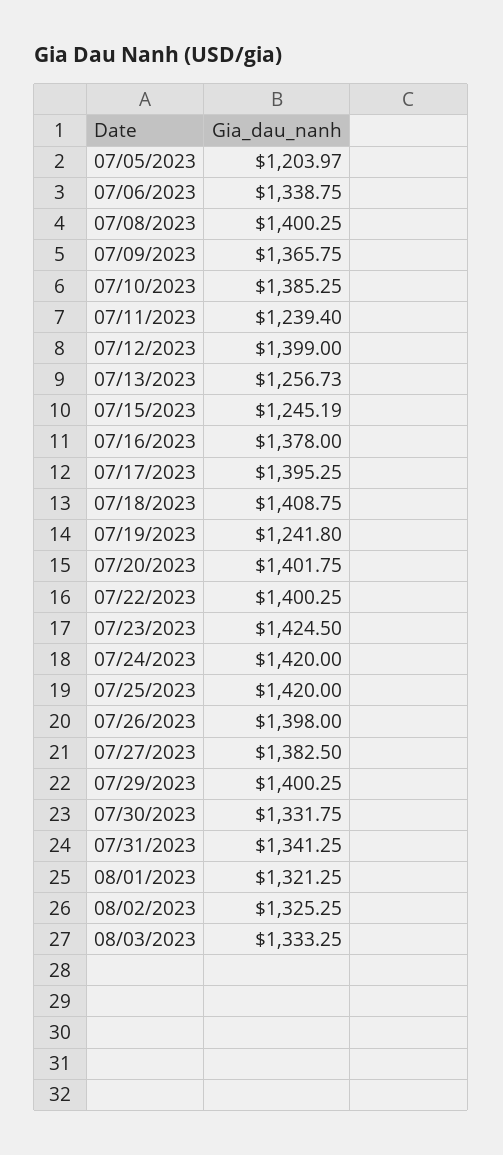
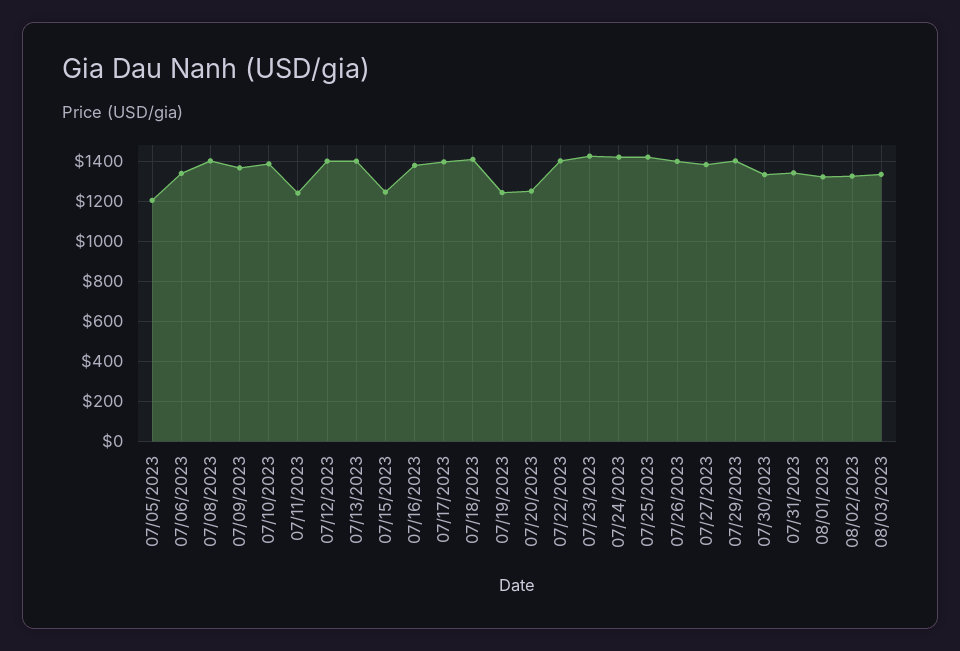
07/13/2023: 1256.73 -> 1400
07/20/2023: 1401.75 -> 1250

